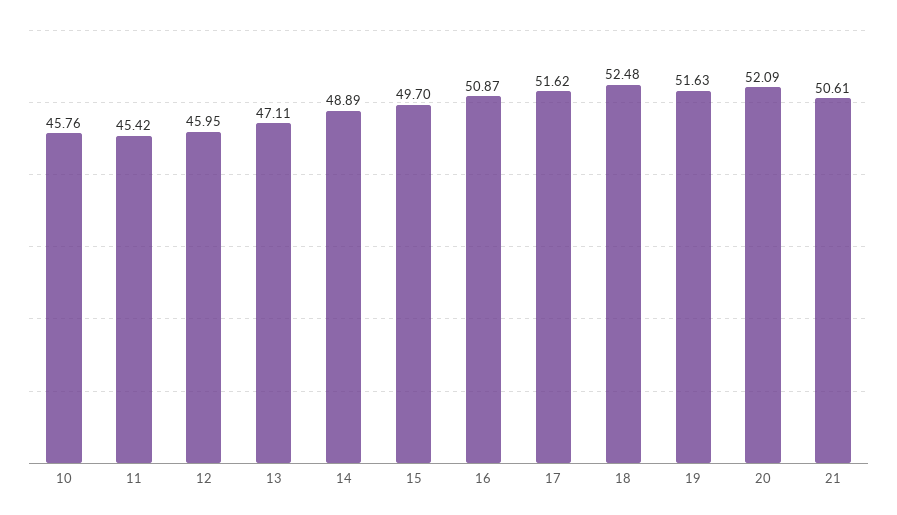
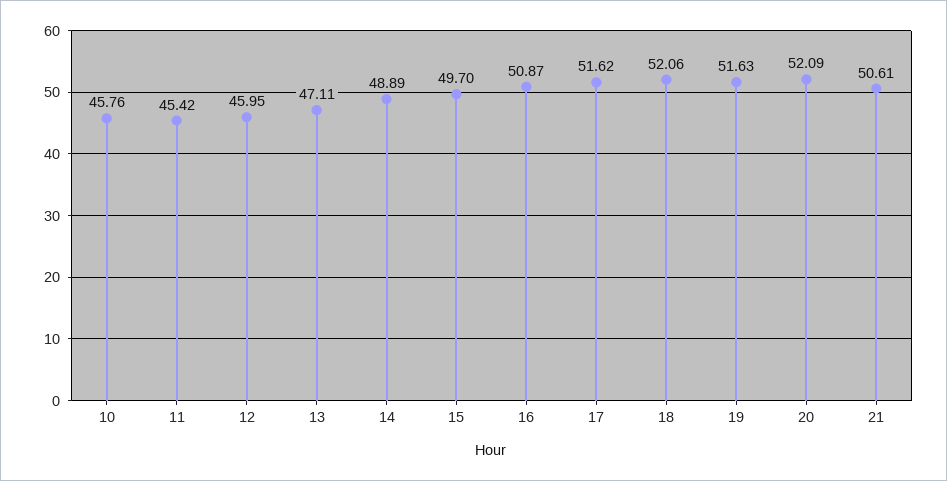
18: 52.48 -> 52.06

